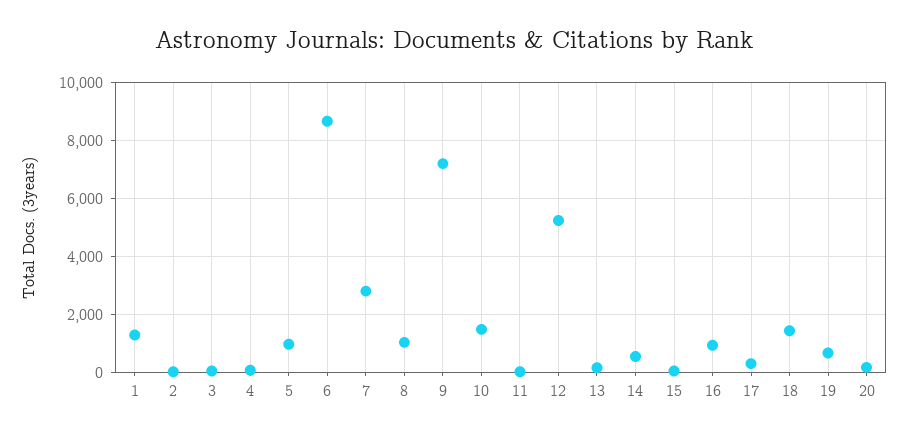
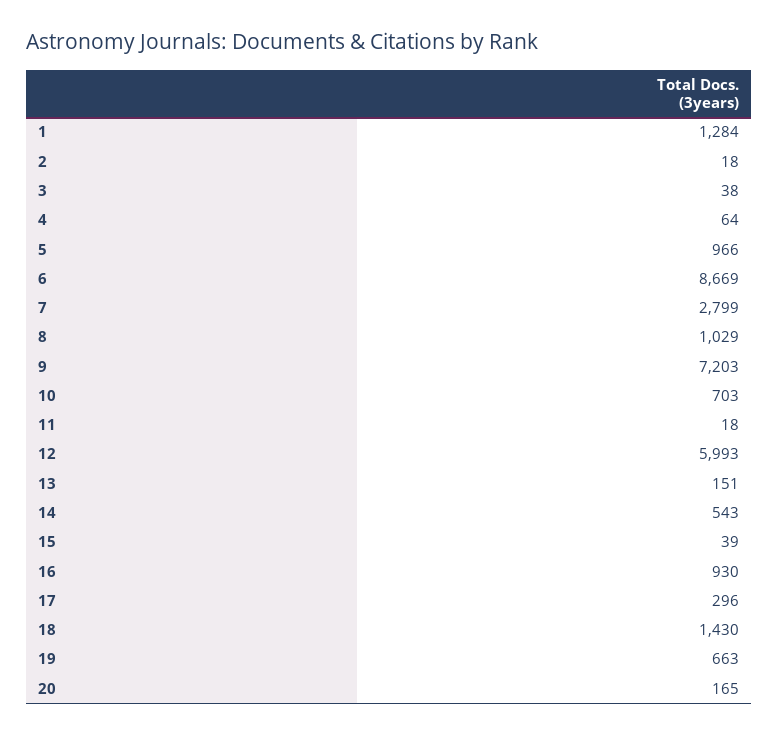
10: 1500 -> 703
12: 5250 -> 5993

